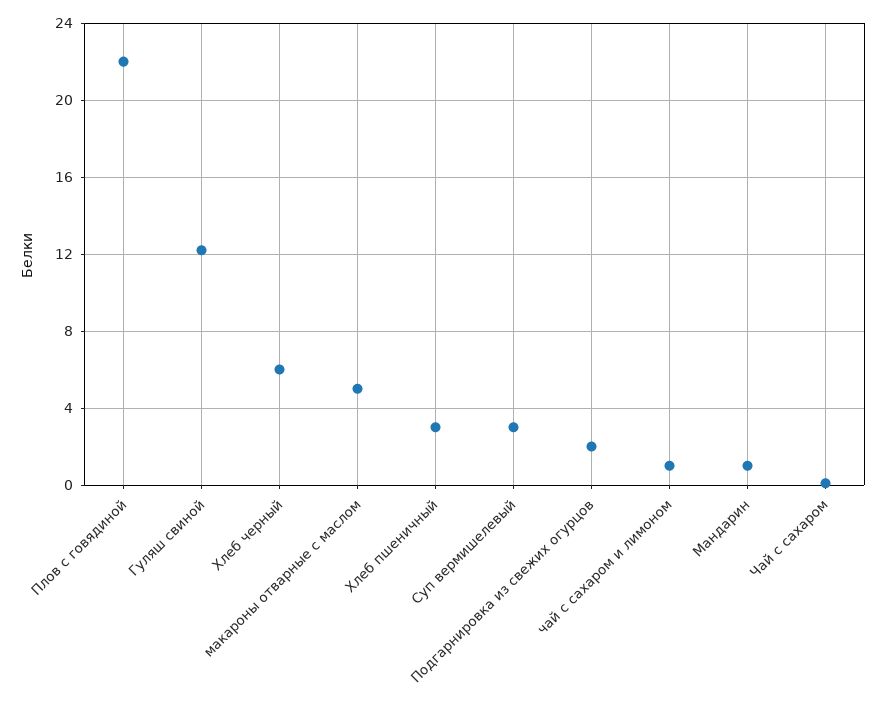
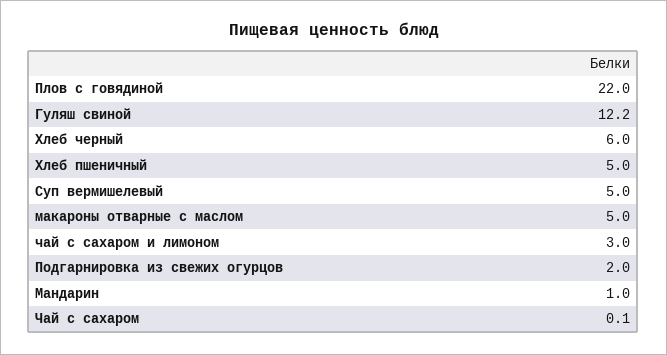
Хлеб пшеничный: 3 -> 5
Суп вермишелевый: 3 -> 5
чай с сахаром и лимоном: 1 -> 3

